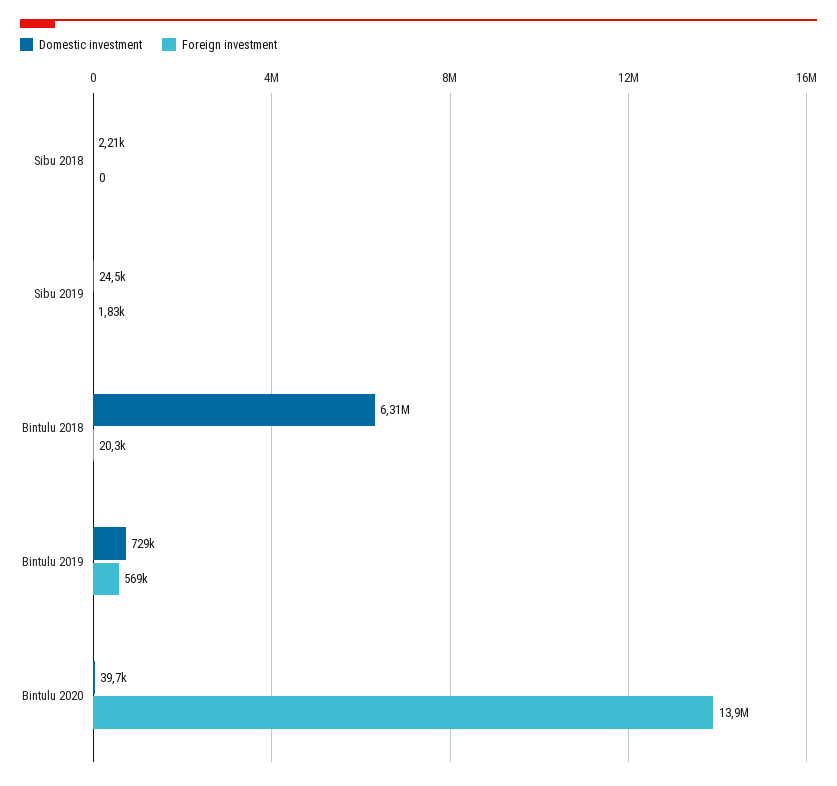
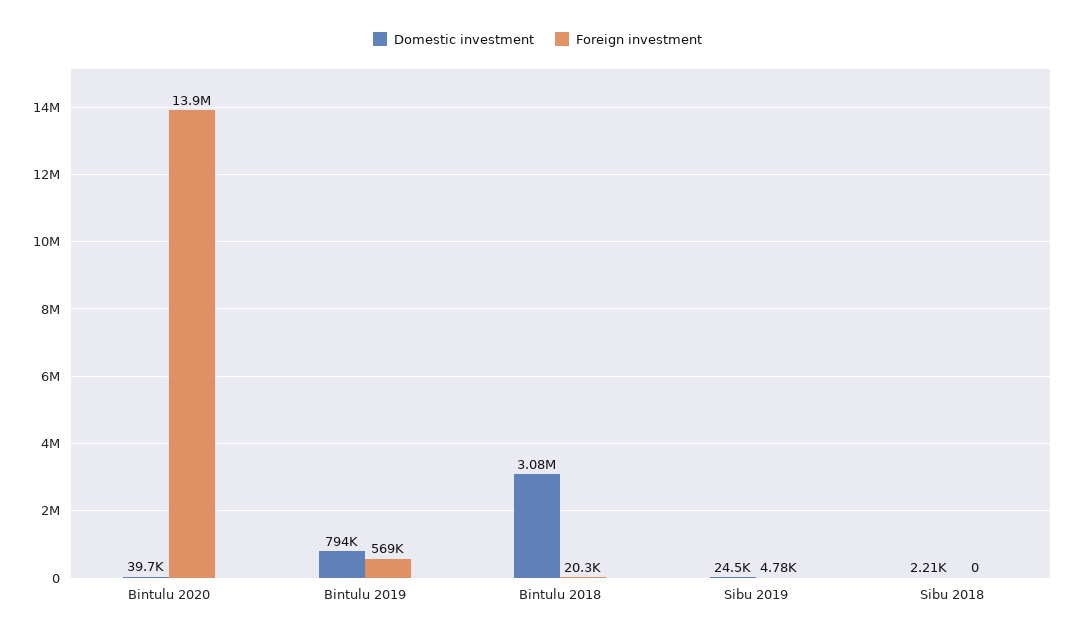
Foreign investment, Sibu 2019: 1830 -> 4780
Domestic investment, Bintulu 2018: 6310000 -> 3080000
Domestic investment, Bintulu 2019: 729000 -> 794000

